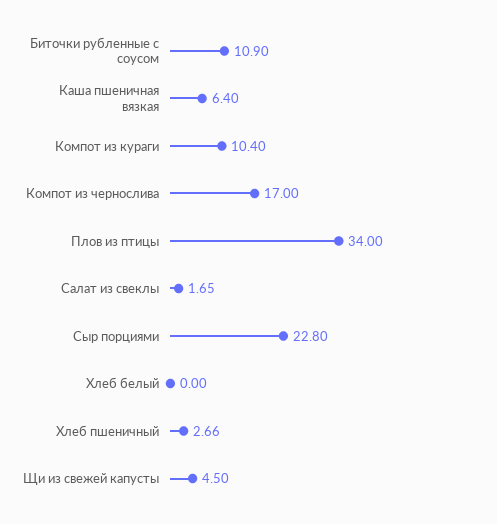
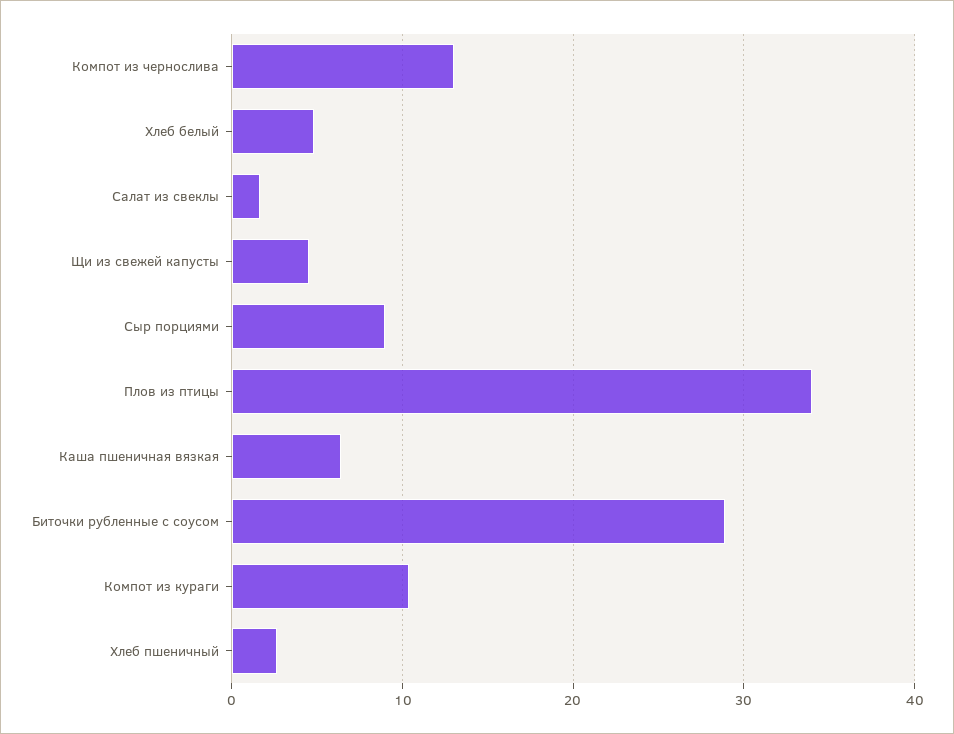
Биточки рубленные с соусом: 10.9 -> 29
Компот из чернослива: 17 -> 13
Сыр порциями: 22.8 -> 9
Хлеб белый: 0 -> 5

